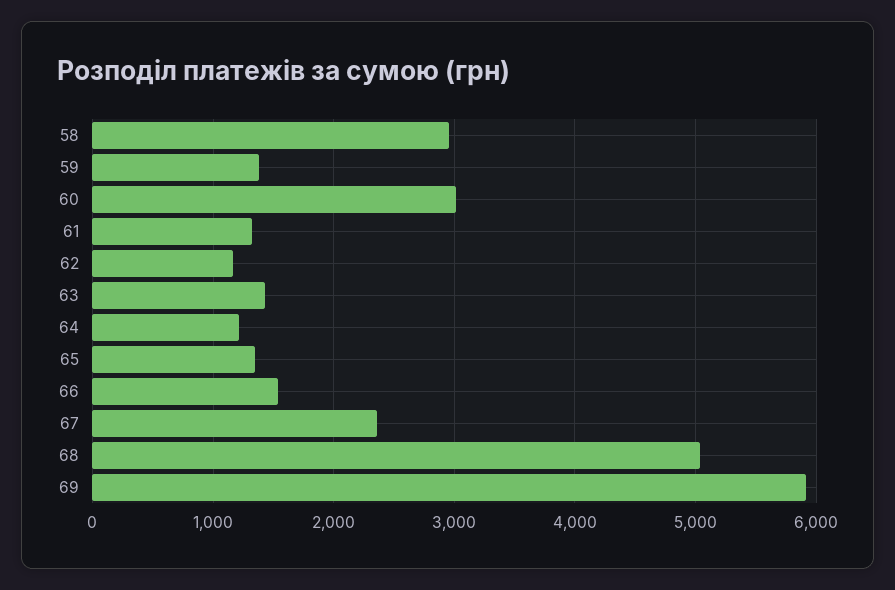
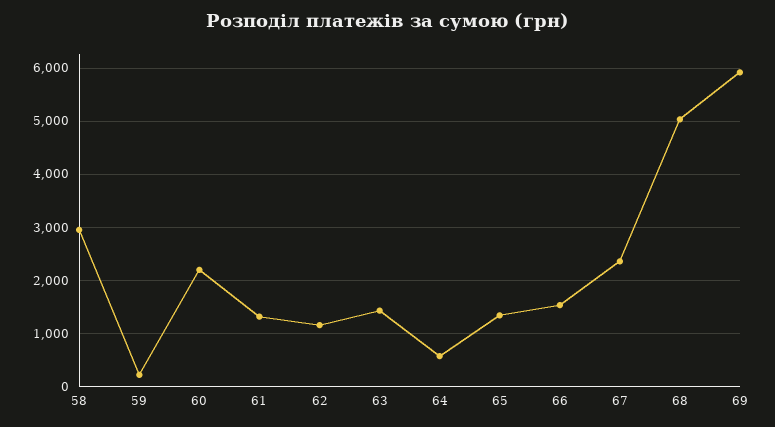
59: 1400 -> 200
60: 3000 -> 2200
64: 1200 -> 600

